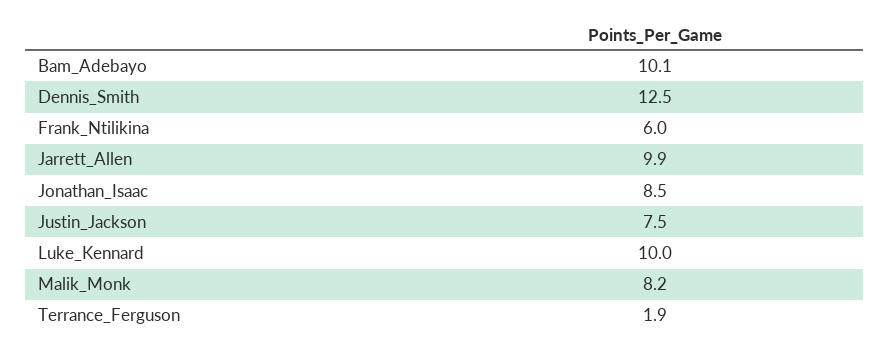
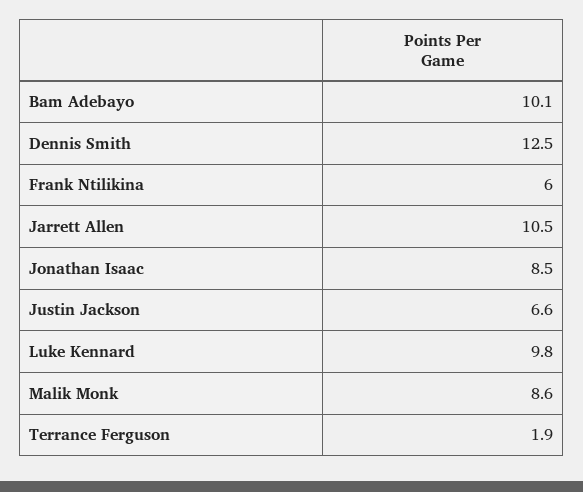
Jarrett_Allen: 9.9 -> 10.5
Justin_Jackson: 7.5 -> 6.6
Luke_Kennard: 10 -> 9.8
Malik_Monk: 8.2 -> 8.6

